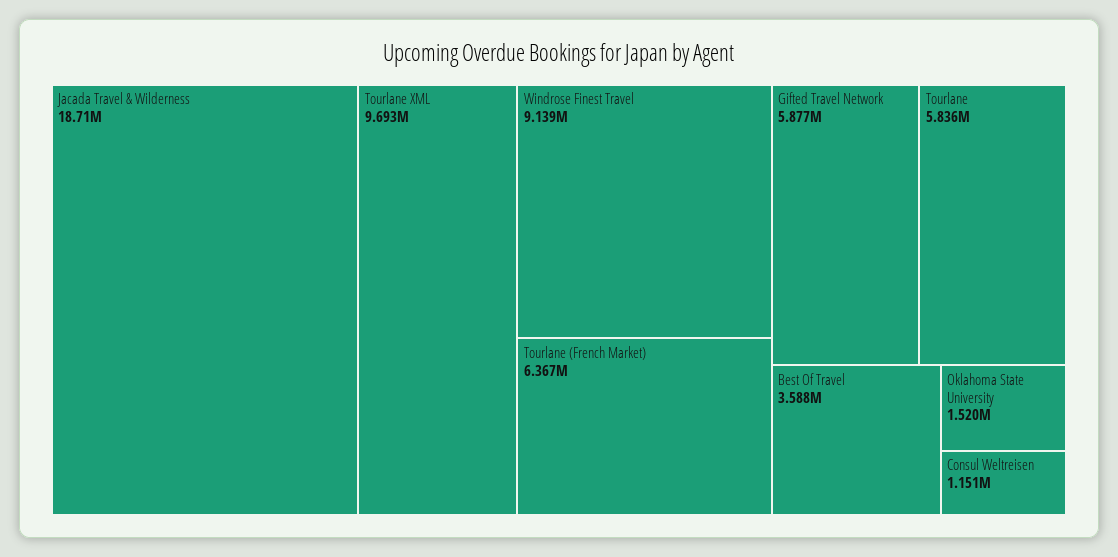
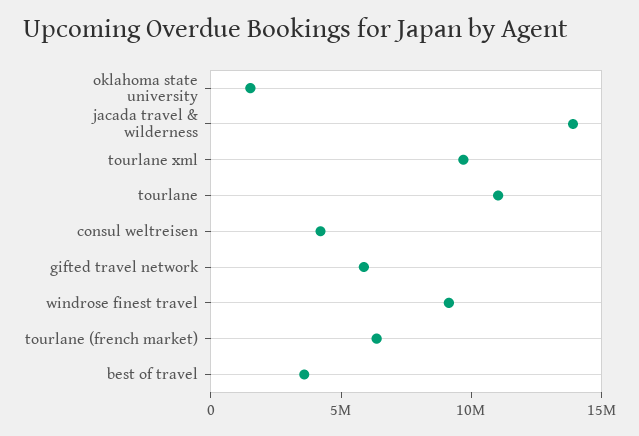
Jacada Travel & Wilderness: 18710000 -> 14000000
Tourlane: 5836000 -> 11000000
Consul Weltreisen: 1151000 -> 4000000

